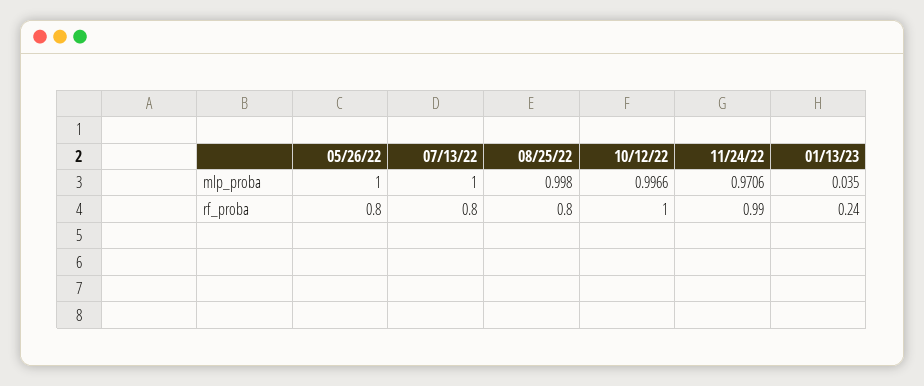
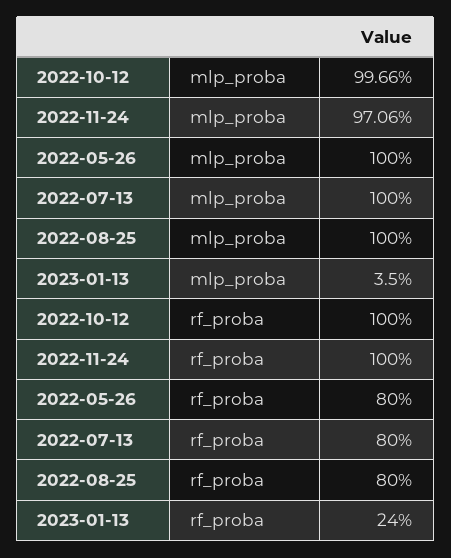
08/25/22, mlp_proba: 0.998 -> 1
11/24/22, rf_proba: 0.99 -> 1

